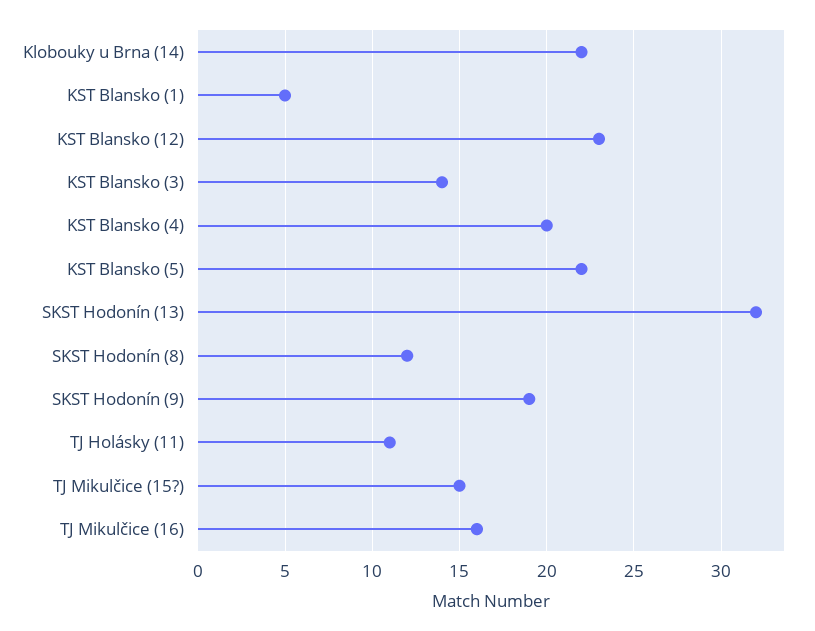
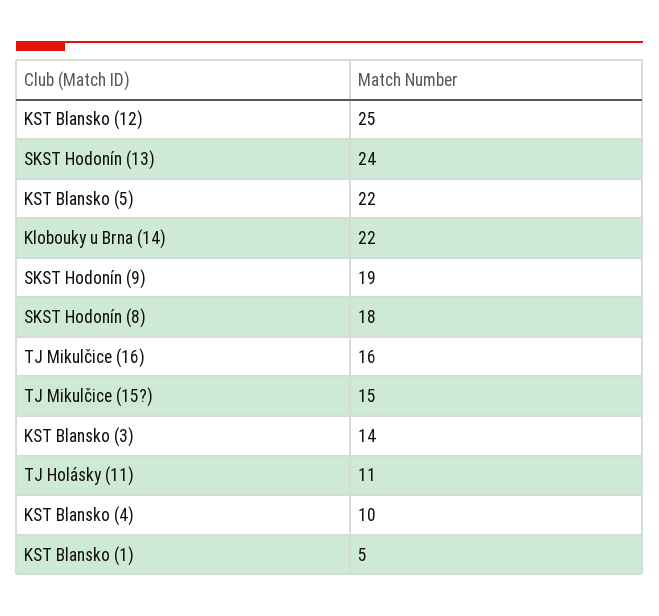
KST Blansko (12): 23 -> 25
KST Blansko (4): 20 -> 10
SKST Hodonín (13): 32 -> 24
SKST Hodonín (8): 12 -> 18

